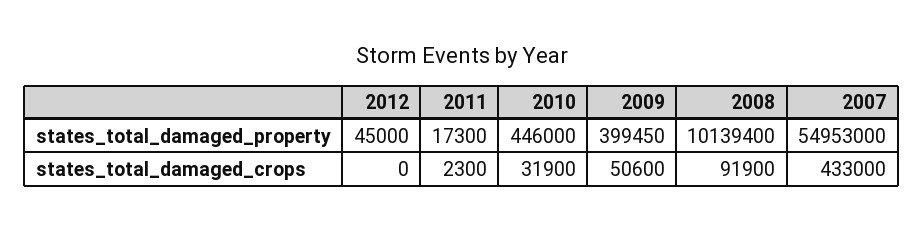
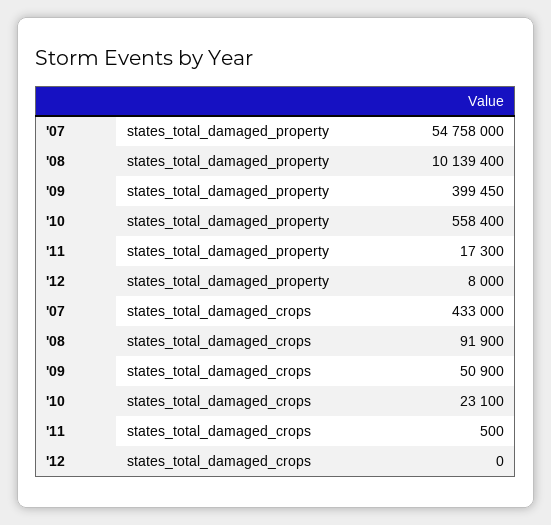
2012, states_total_damaged_property: 45000 -> 8000
2010, states_total_damaged_property: 446000 -> 558400
2007, states_total_damaged_property: 54953000 -> 54758000
2011, states_total_damaged_crops: 2300 -> 500
2010, states_total_damaged_crops: 31900 -> 23100
2009, states_total_damaged_crops: 50600 -> 50900

